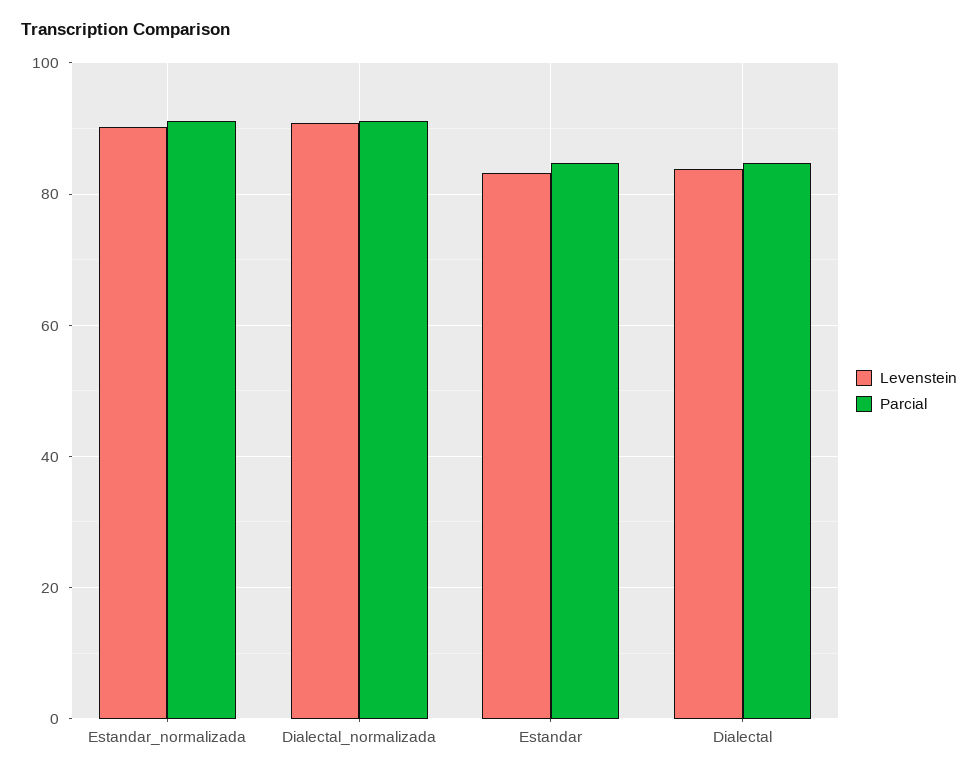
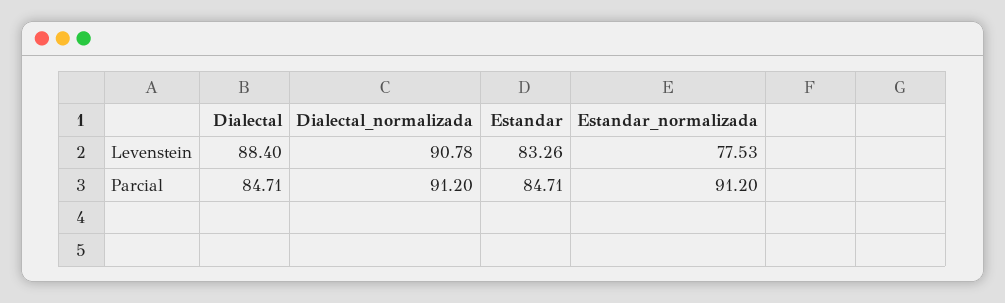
Levenstein, Estandar_normalizada: 90 -> 77.53
Levenstein, Dialectal: 84 -> 88.4

